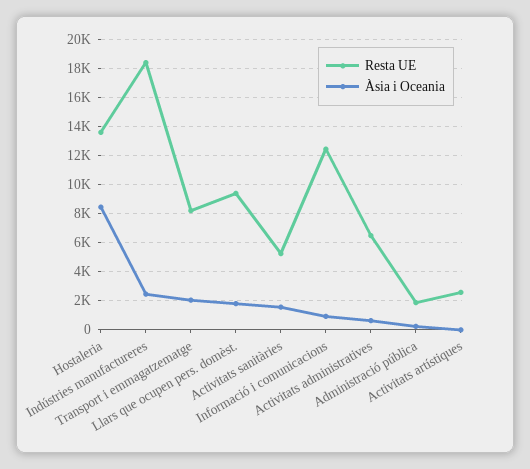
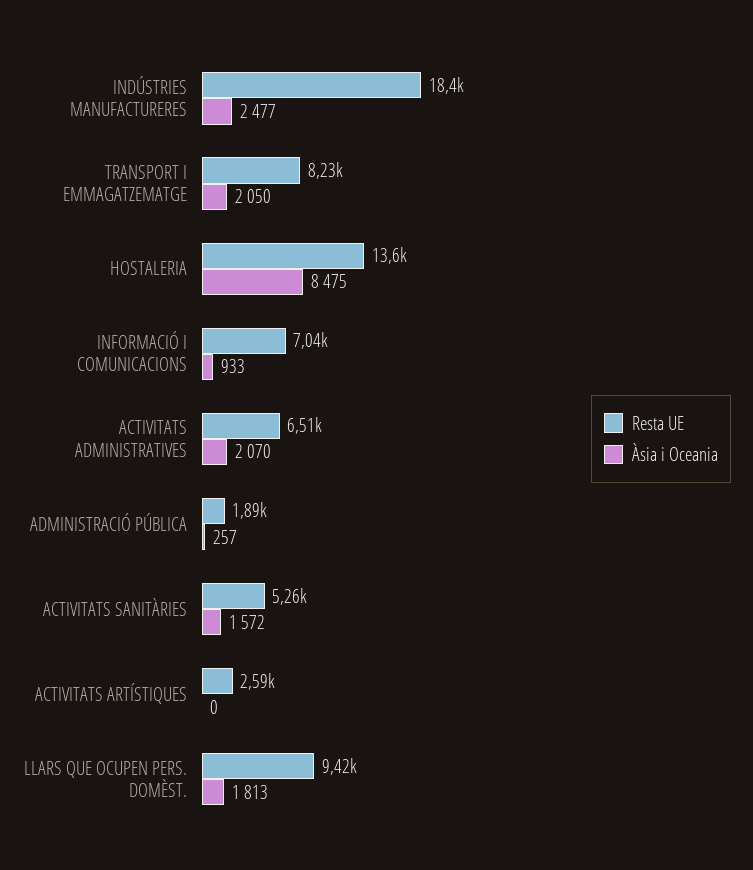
Resta UE, Informació i comunicacions: 12500 -> 7040
Àsia i Oceania, Activitats administratives: 500 -> 2070

